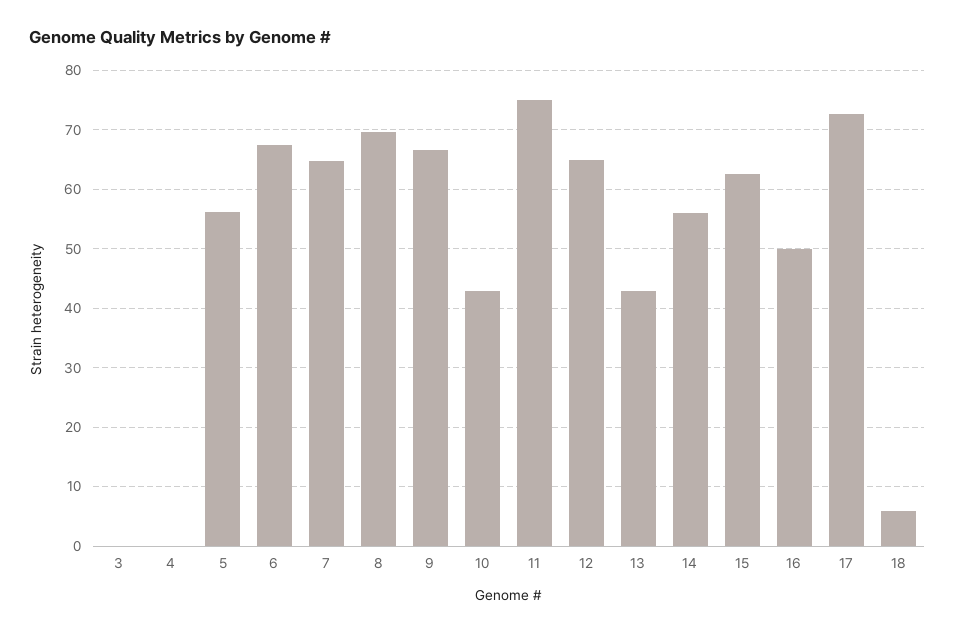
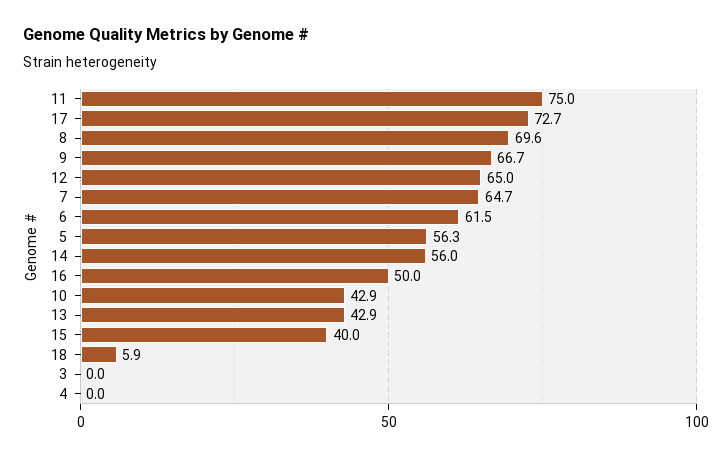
6: 68 -> 61.5
15: 62 -> 40

